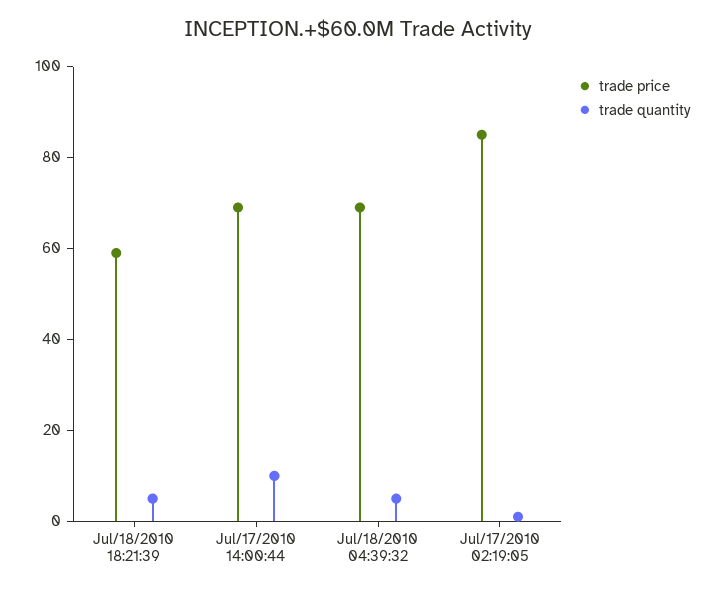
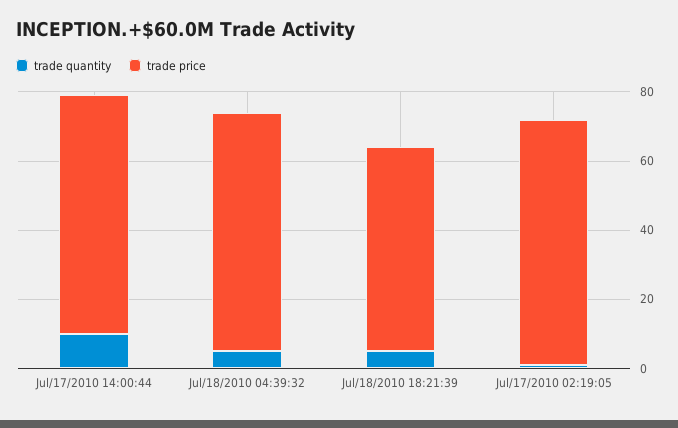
trade price, Jul/17/2010 02:19:05: 85 -> 70

